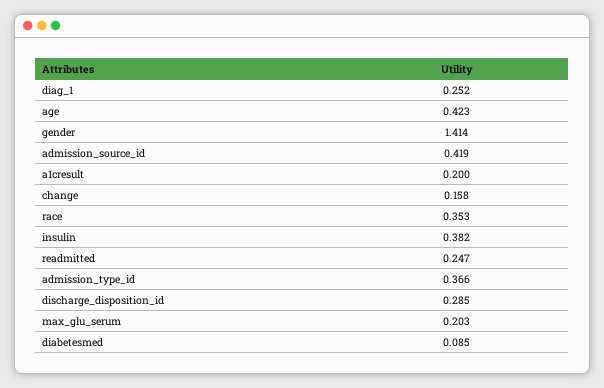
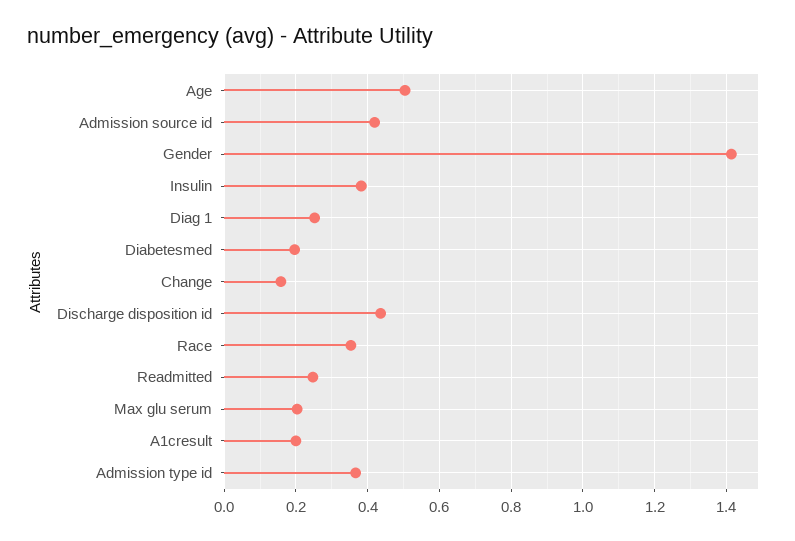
age: 0.423 -> 0.5
discharge_disposition_id: 0.285 -> 0.44
diabetesmed: 0.085 -> 0.2

